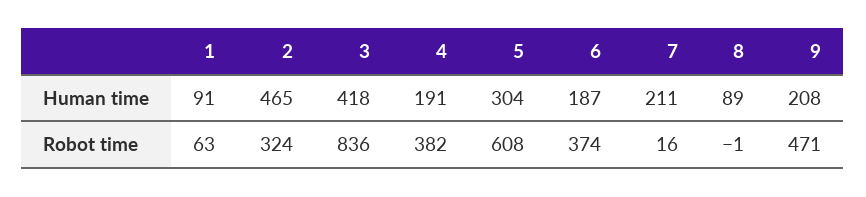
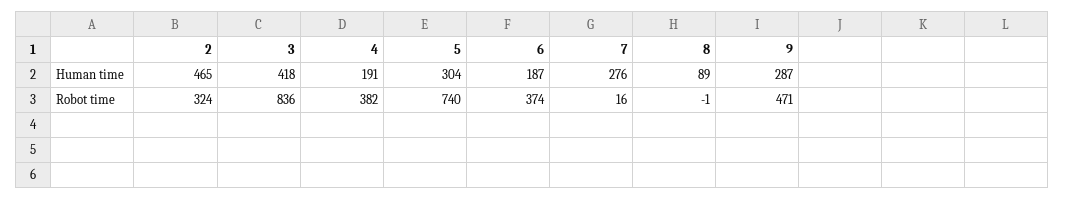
1, Human time: 91 -> none
7, Human time: 211 -> 276
9, Human time: 208 -> 287
1, Robot time: 63 -> none
5, Robot time: 608 -> 740

